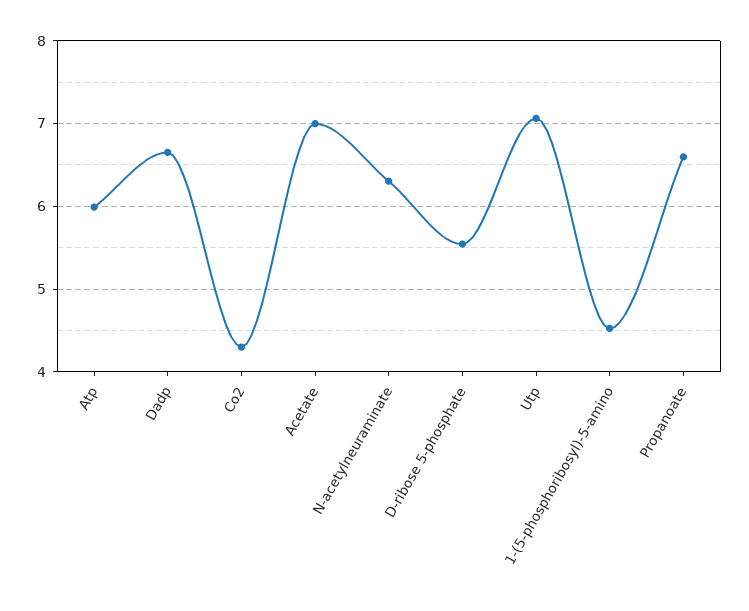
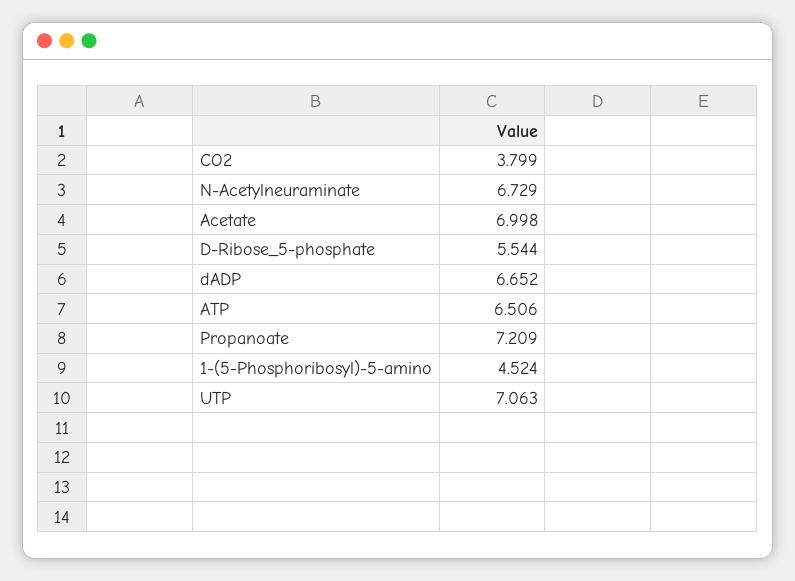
Atp: 6 -> 6.506
Co2: 4.3 -> 3.799
N-acetylneuraminate: 6.3 -> 6.729
Propanoate: 6.6 -> 7.209

